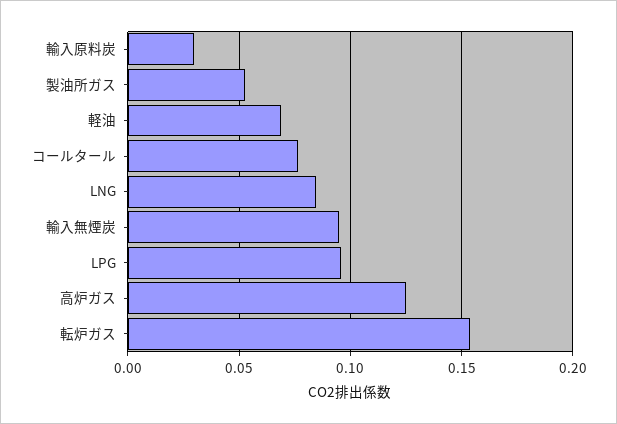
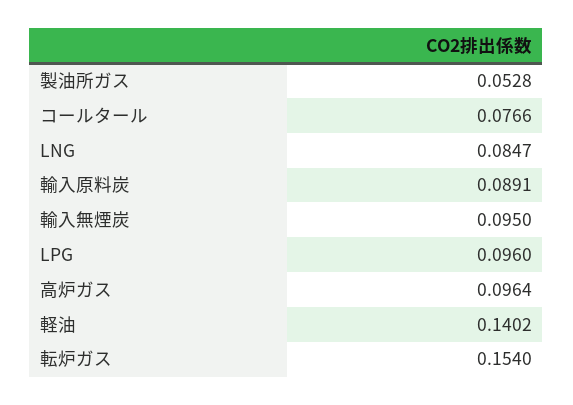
輸入原料炭: 0.03 -> 0.0891
軽油: 0.07 -> 0.1402
高炉ガス: 0.125 -> 0.0964

